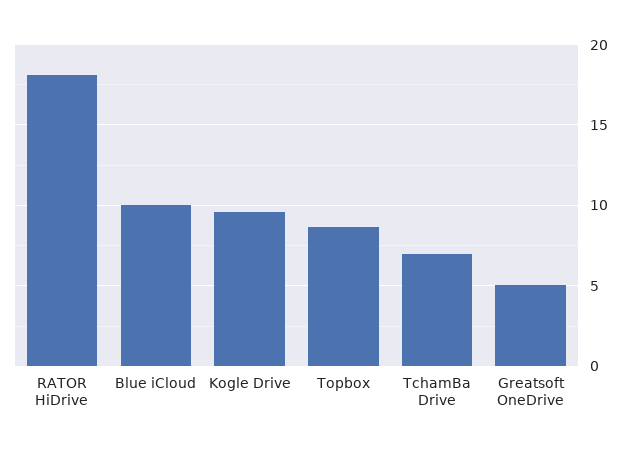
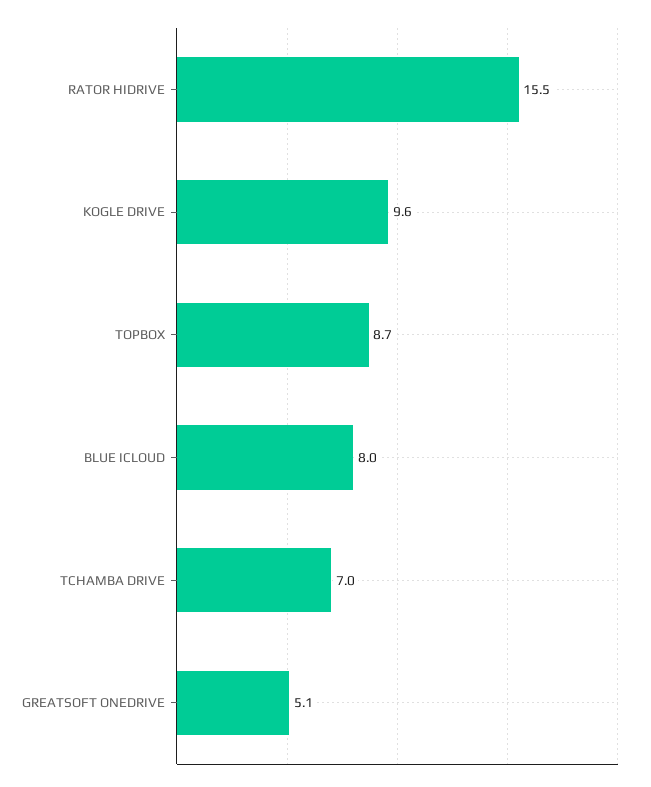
RATOR HiDrive: 18 -> 15.5
Blue iCloud: 10 -> 8

